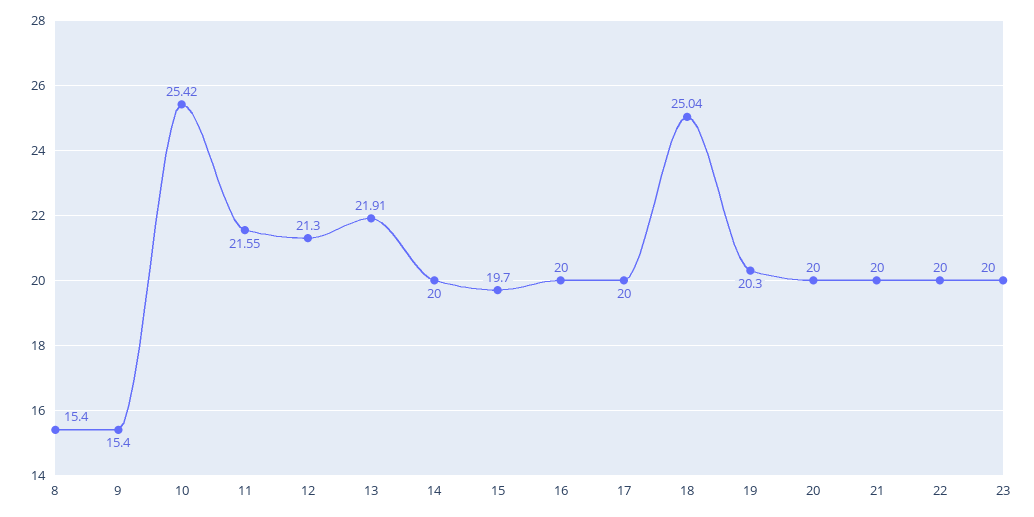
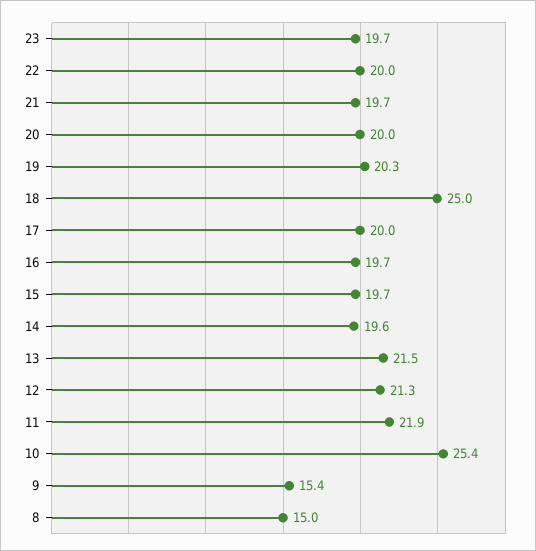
8: 15.4 -> 15
11: 21.55 -> 21.9
13: 21.91 -> 21.5
14: 20 -> 19.6
16: 20 -> 19.7
21: 20 -> 19.7
23: 20 -> 19.7

